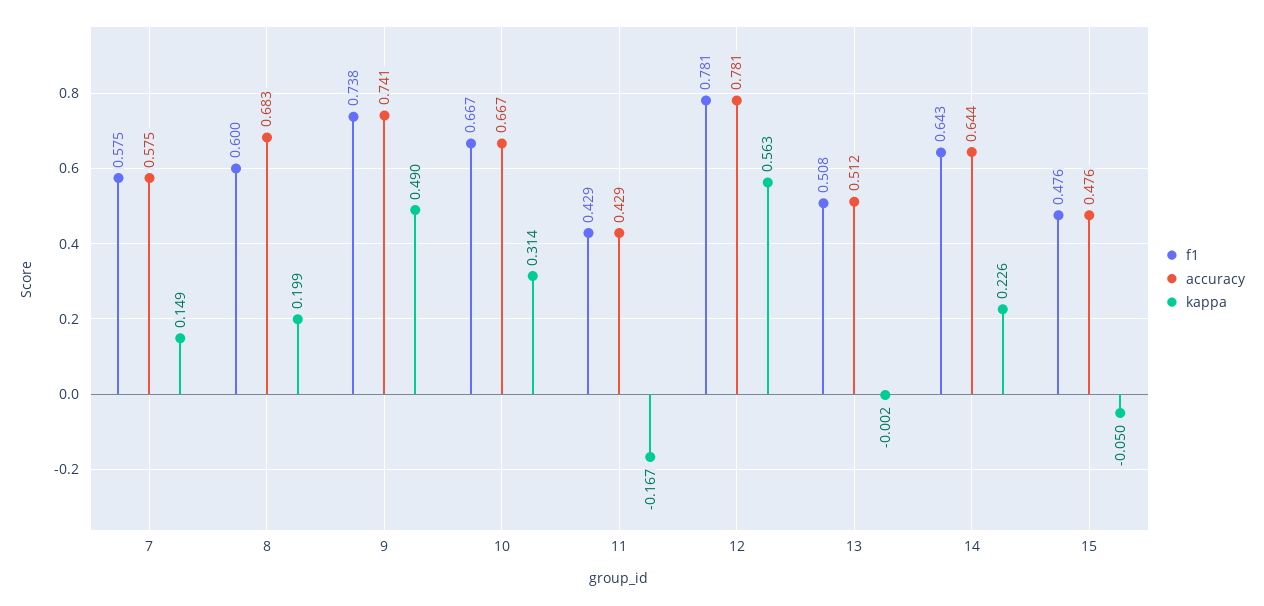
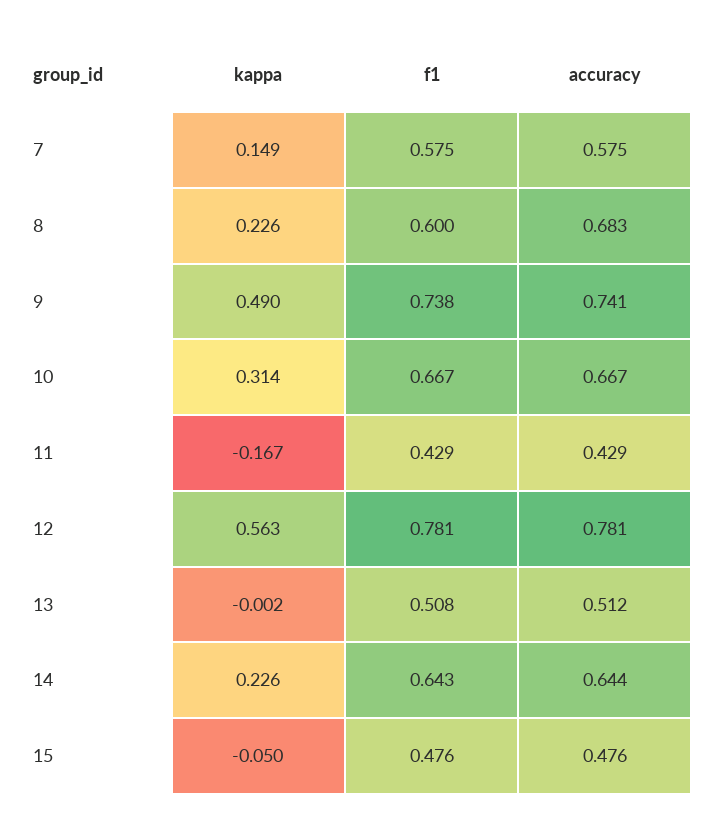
kappa, 8: 0.199 -> 0.226

